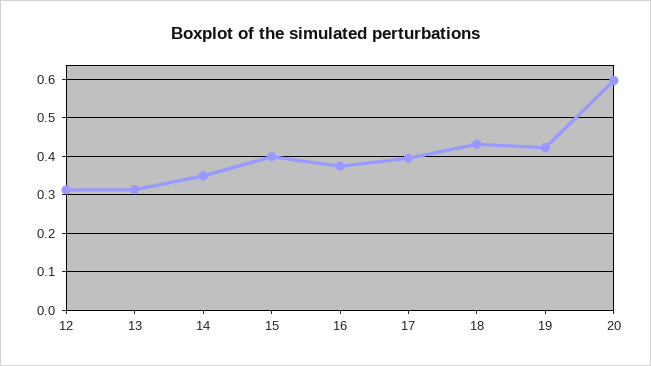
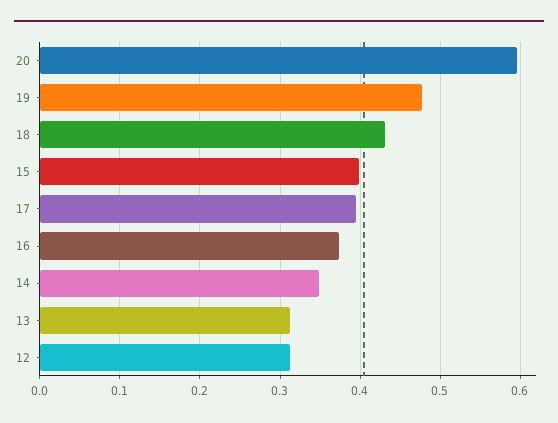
19: 0.42 -> 0.48

